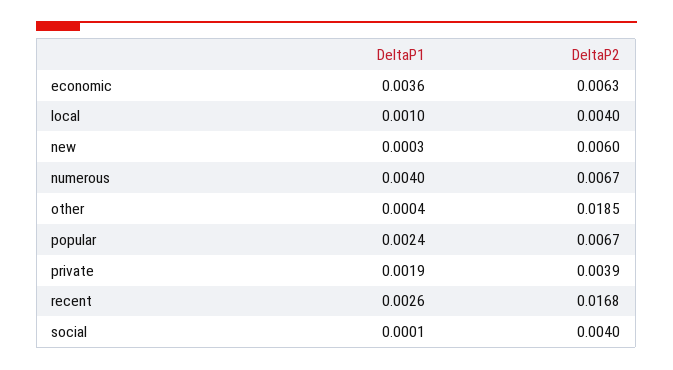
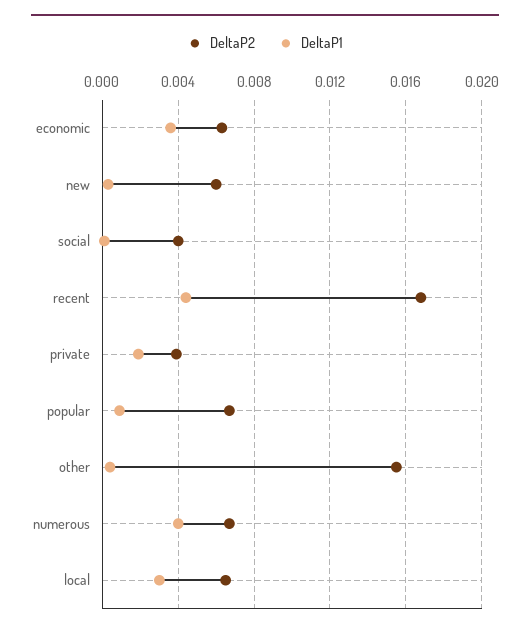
DeltaP1, local: 0.001 -> 0.003
DeltaP2, local: 0.004 -> 0.0065
DeltaP2, other: 0.0185 -> 0.0155
DeltaP1, popular: 0.0024 -> 0.001
DeltaP1, recent: 0.0026 -> 0.0045

